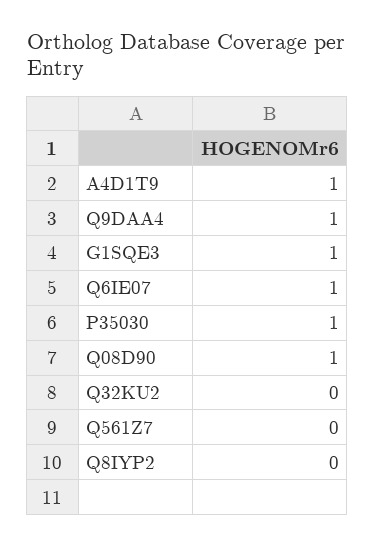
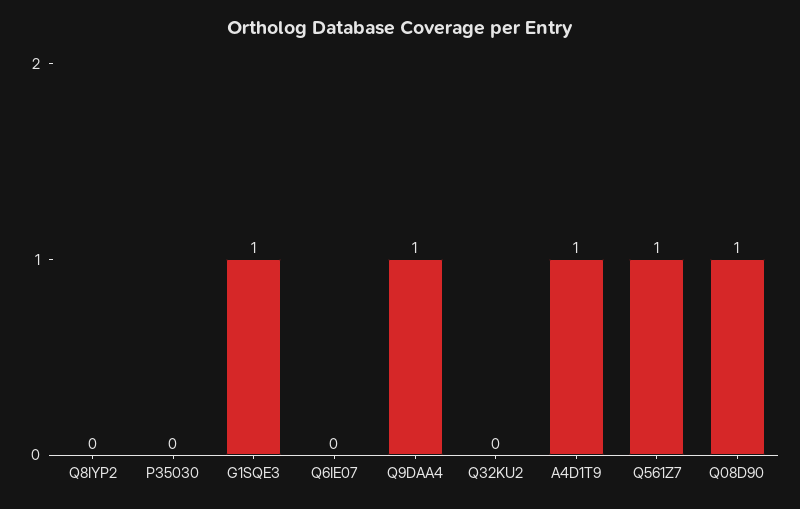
Q6IE07: 1 -> 0
P35030: 1 -> 0
Q561Z7: 0 -> 1

